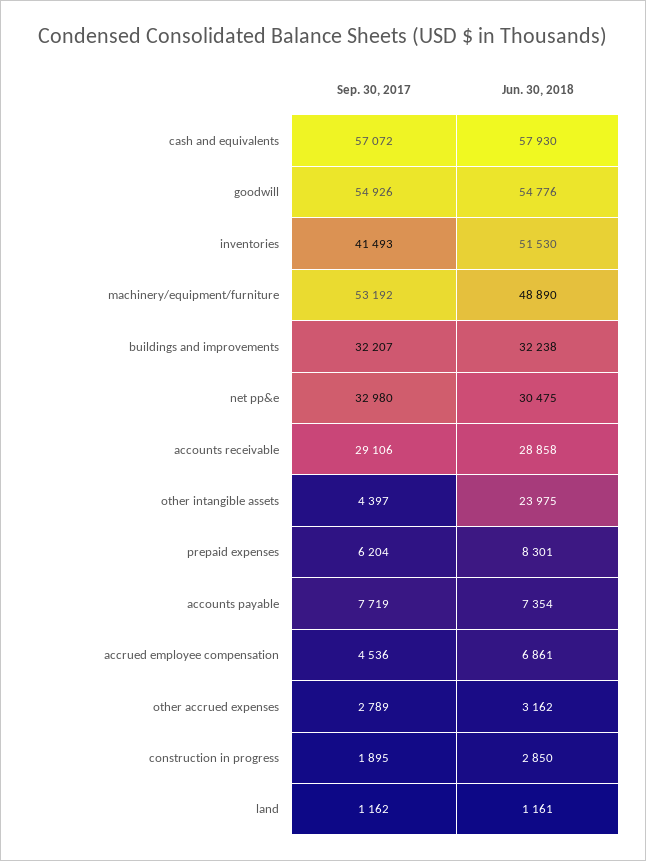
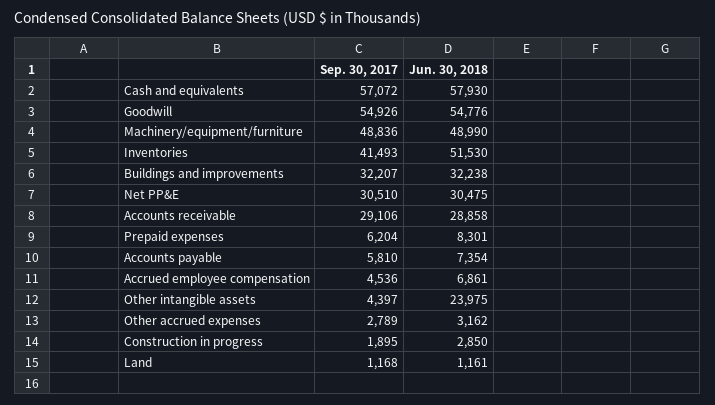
Sep. 30, 2017, machinery/equipment/furniture: 53192 -> 48836
Jun. 30, 2018, machinery/equipment/furniture: 48890 -> 48990
Sep. 30, 2017, net pp&e: 32980 -> 30510
Sep. 30, 2017, accounts payable: 7719 -> 5810
Sep. 30, 2017, land: 1162 -> 1168

